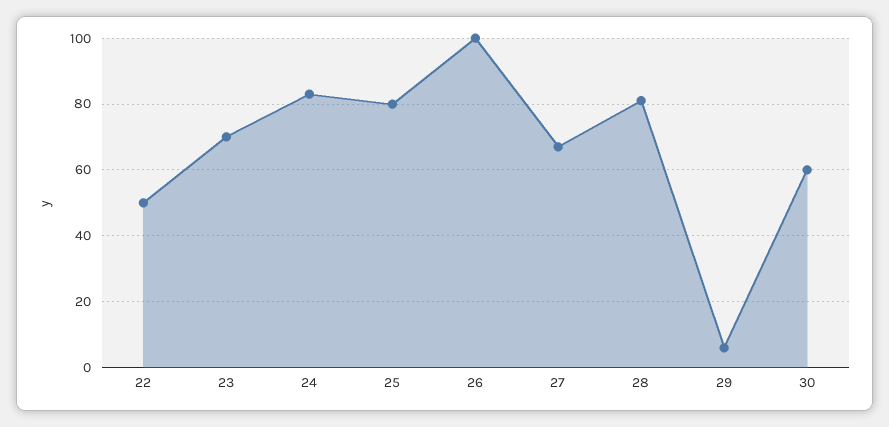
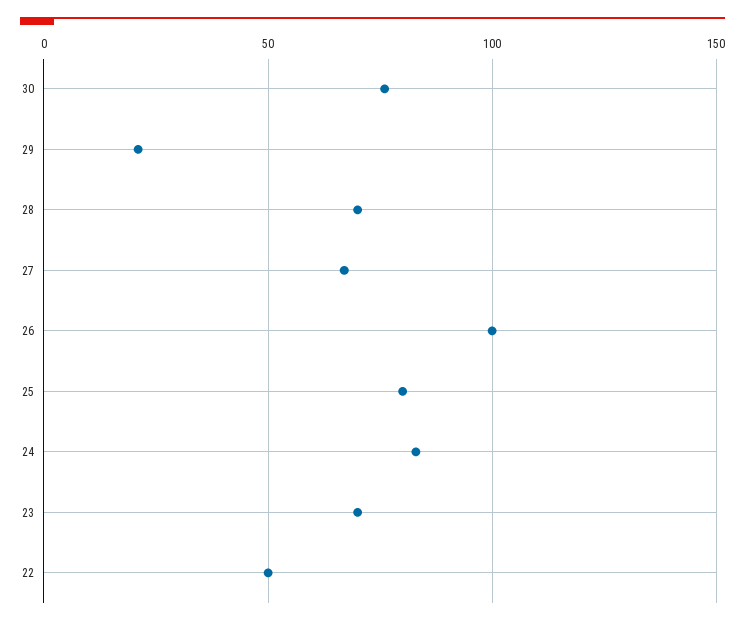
28: 80 -> 70
29: 5 -> 20
30: 60 -> 75

